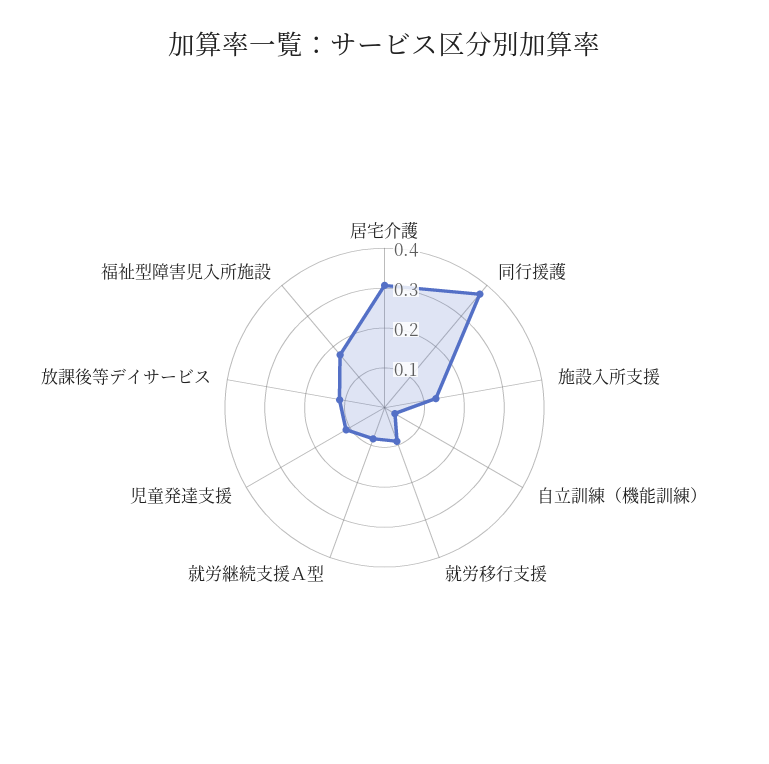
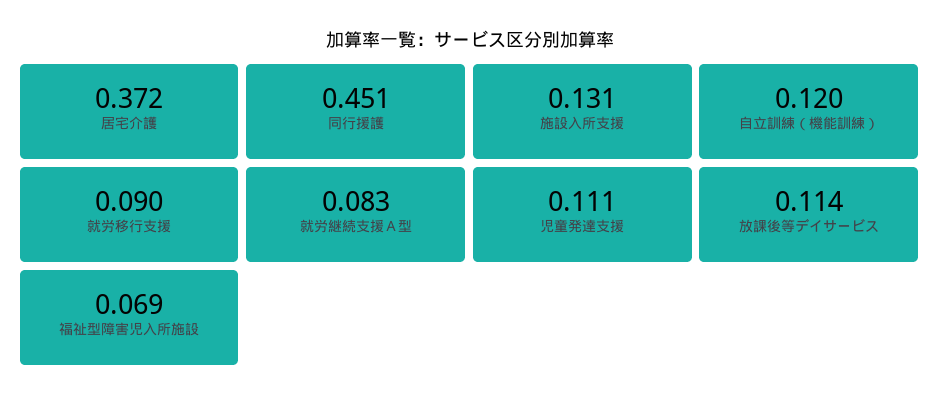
居宅介護: 0.3 -> 0.372
同行援護: 0.375 -> 0.451
自立訓練（機能訓練）: 0.025 -> 0.12
福祉型障害児入所施設: 0.175 -> 0.069

